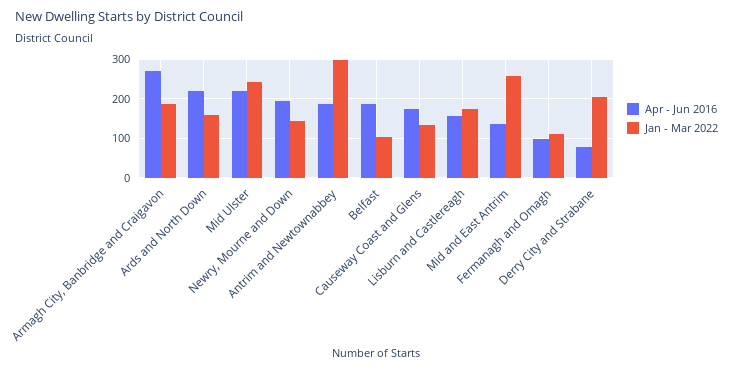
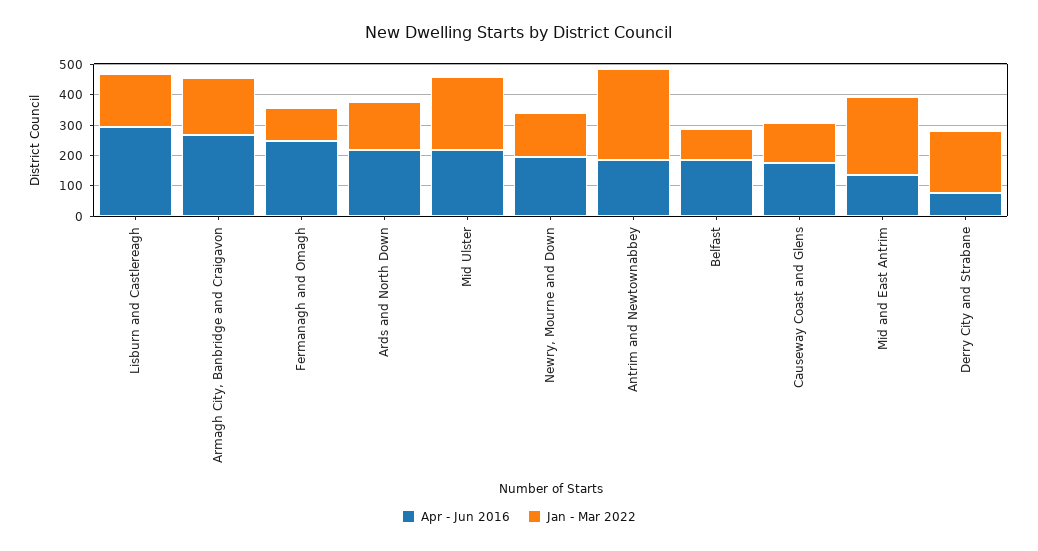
Apr - Jun 2016, Lisburn and Castlereagh: 160 -> 300
Apr - Jun 2016, Fermanagh and Omagh: 100 -> 250

